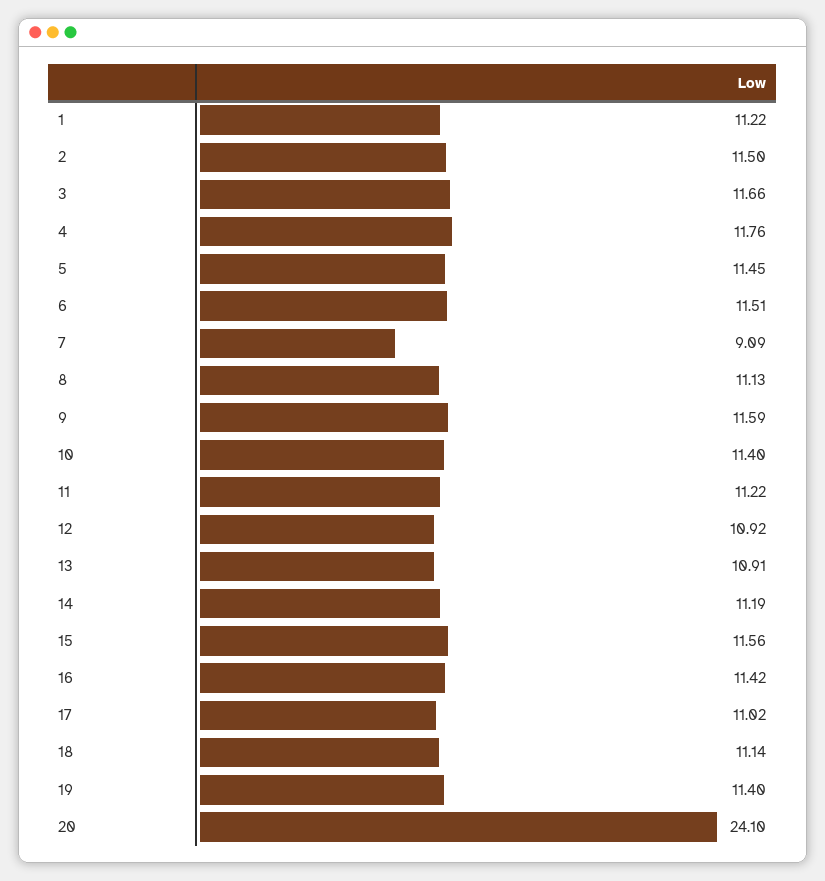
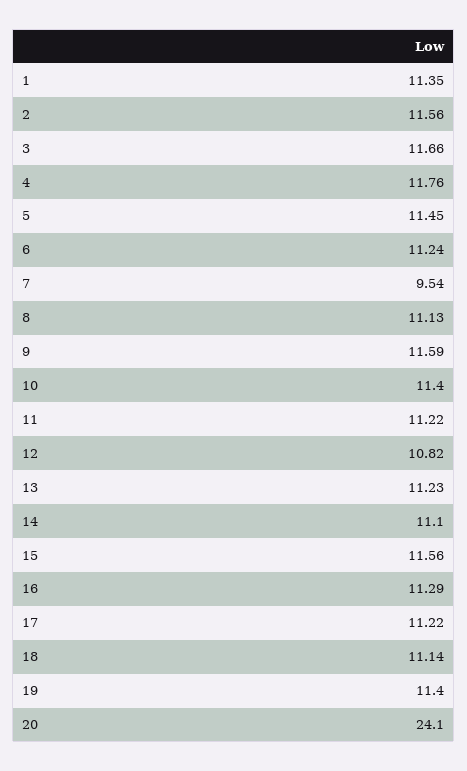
1: 11.22 -> 11.35
2: 11.5 -> 11.56
6: 11.51 -> 11.24
7: 9.09 -> 9.54
12: 10.92 -> 10.82
13: 10.91 -> 11.23
14: 11.19 -> 11.1
16: 11.42 -> 11.29
17: 11.02 -> 11.22

